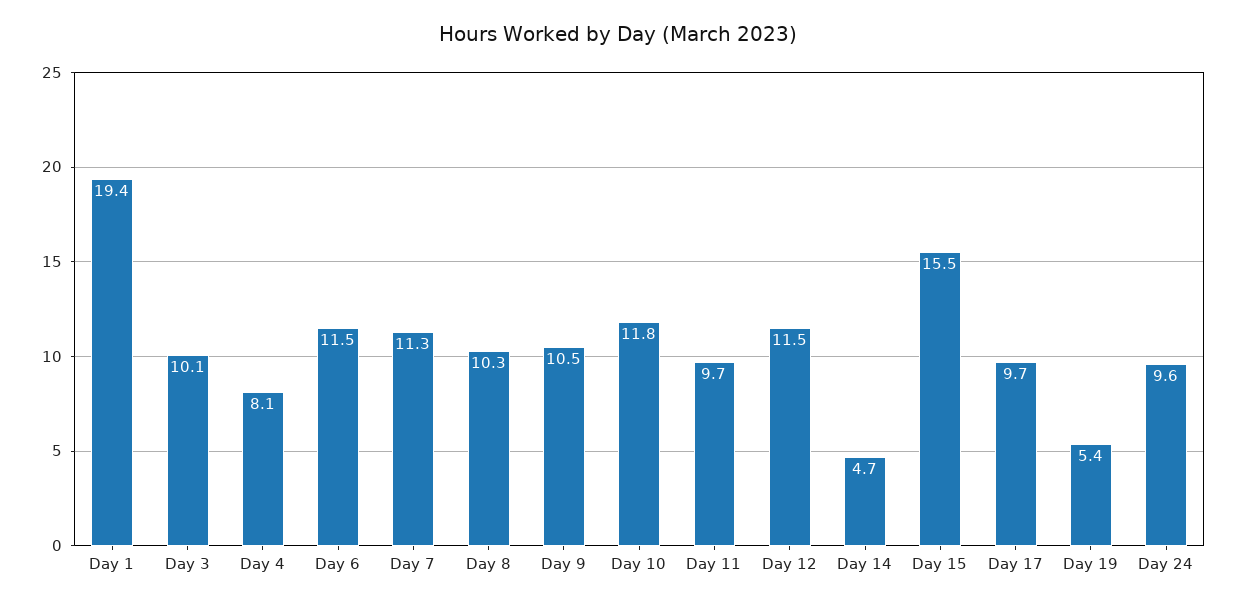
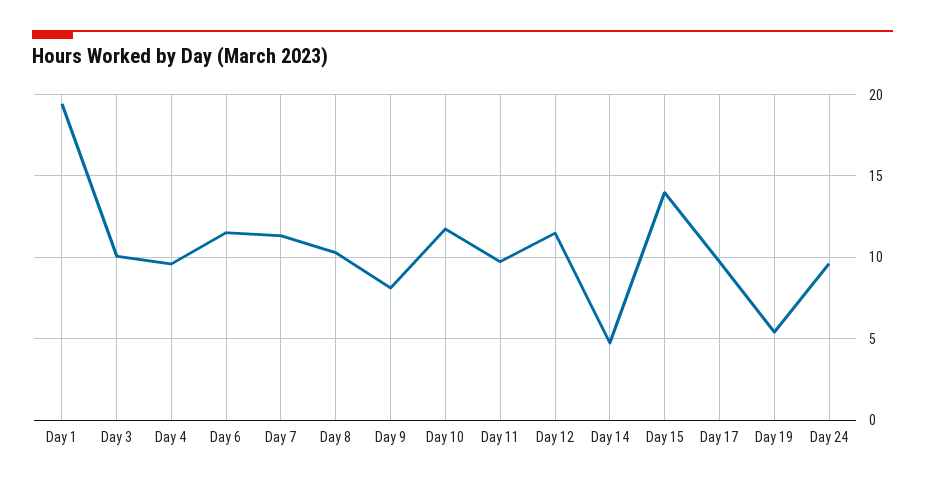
Day 4: 8.1 -> 9.5
Day 9: 10.5 -> 8
Day 15: 15.5 -> 14

